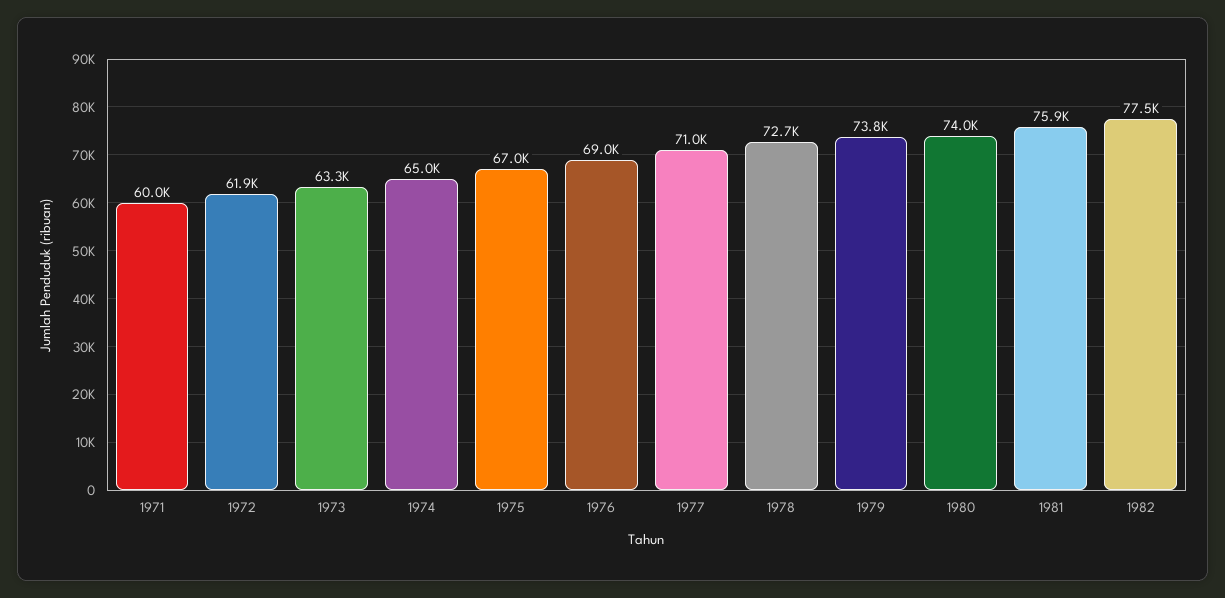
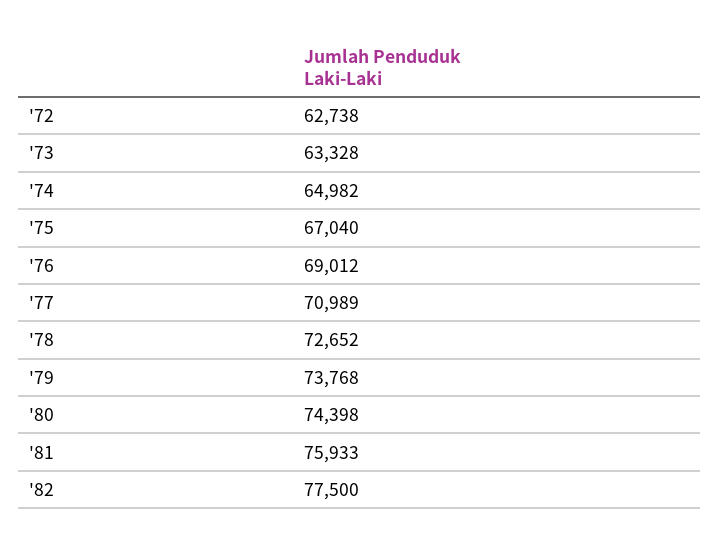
1971: 60000 -> none
1972: 61900 -> 62738
1980: 74000 -> 74398

